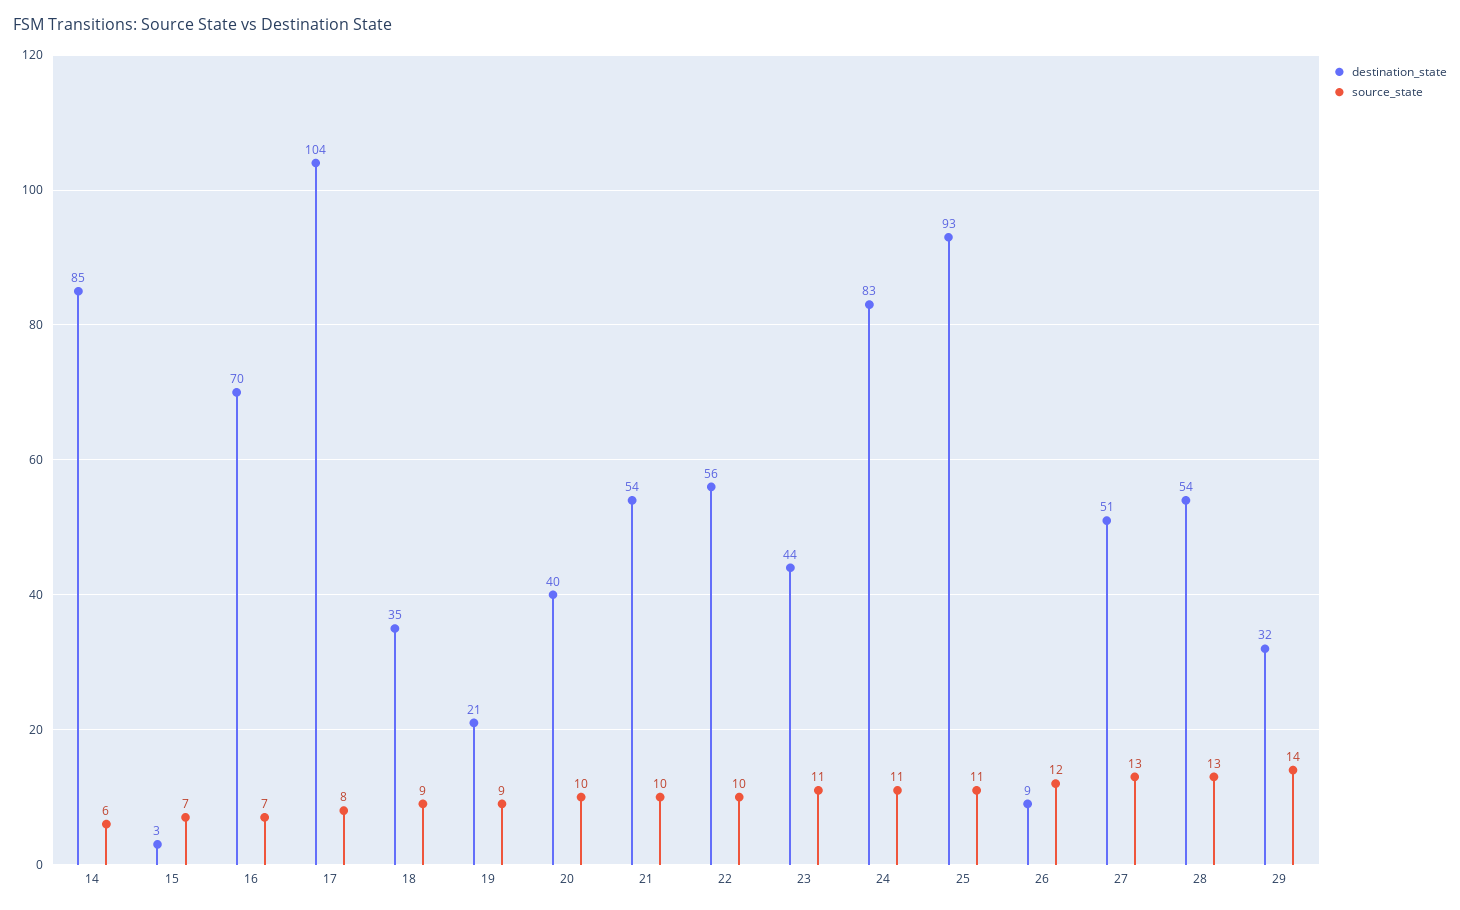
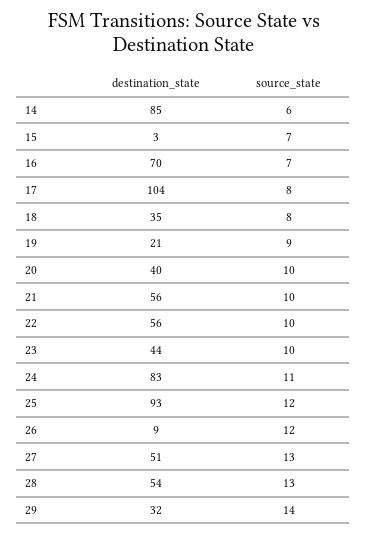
source_state, 18: 9 -> 8
destination_state, 21: 54 -> 56
source_state, 23: 11 -> 10
source_state, 25: 11 -> 12

